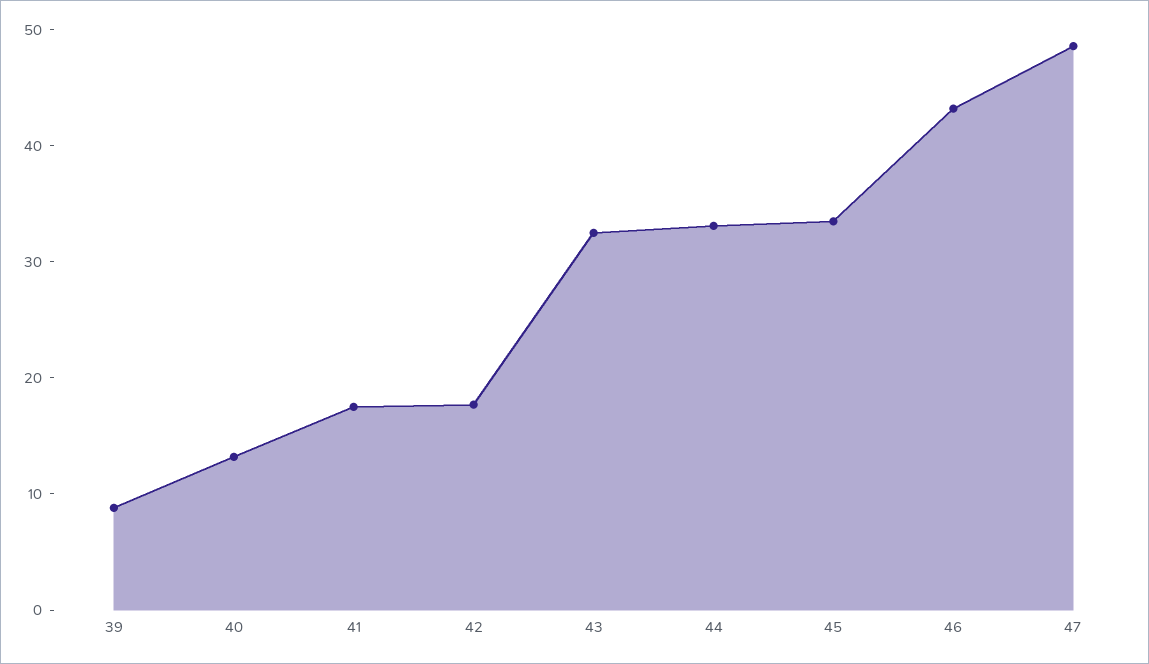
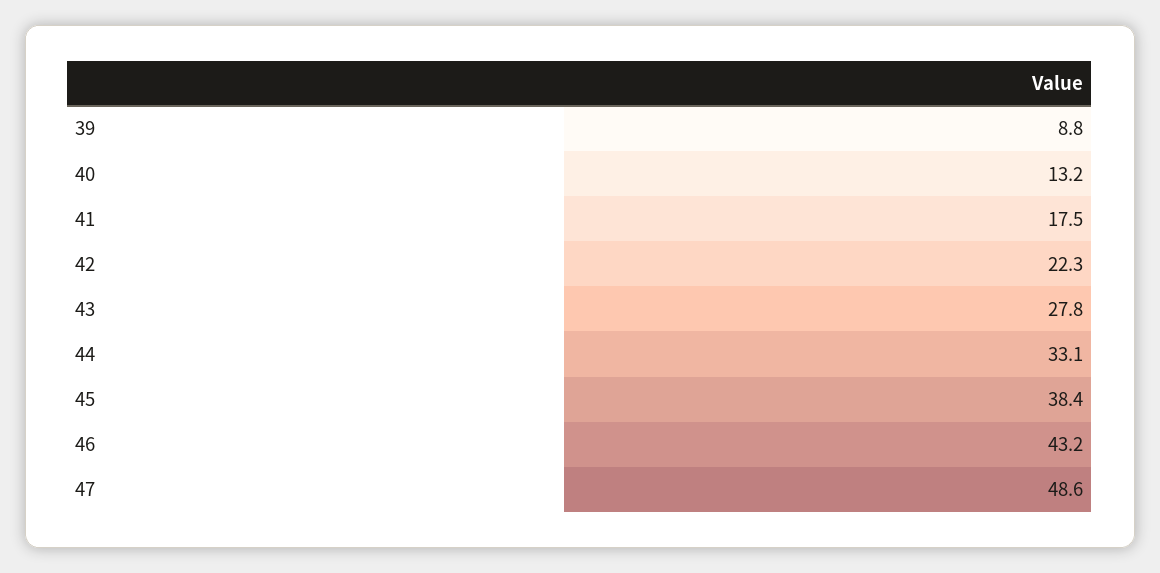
42: 18 -> 22.3
43: 32 -> 27.8
45: 34 -> 38.4

